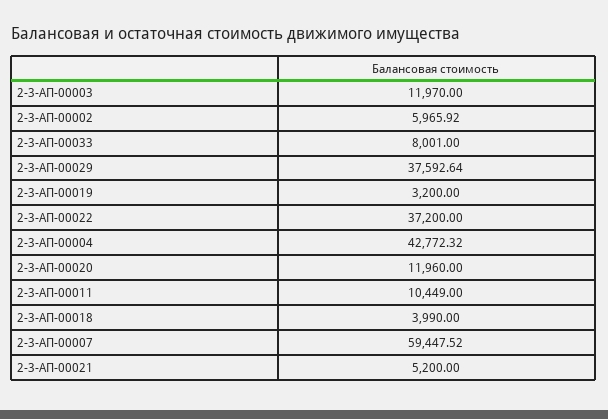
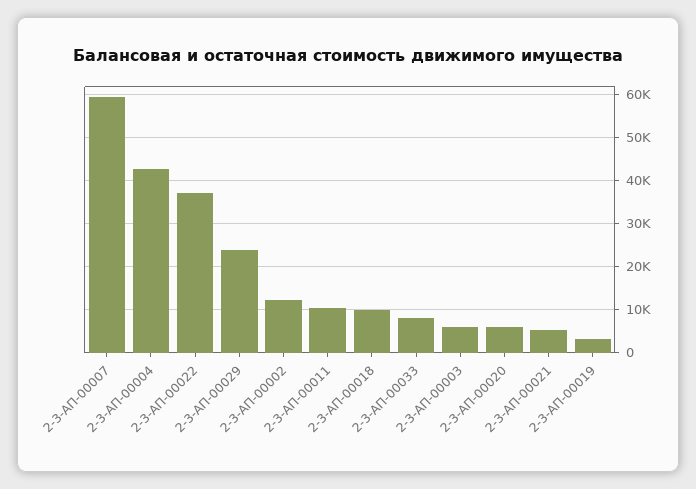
2-3-АП-00003: 11970 -> 6000
2-3-АП-00002: 5965.92 -> 12000
2-3-АП-00029: 37592.64 -> 24000
2-3-АП-00020: 11960 -> 6000
2-3-АП-00018: 3990 -> 10000

